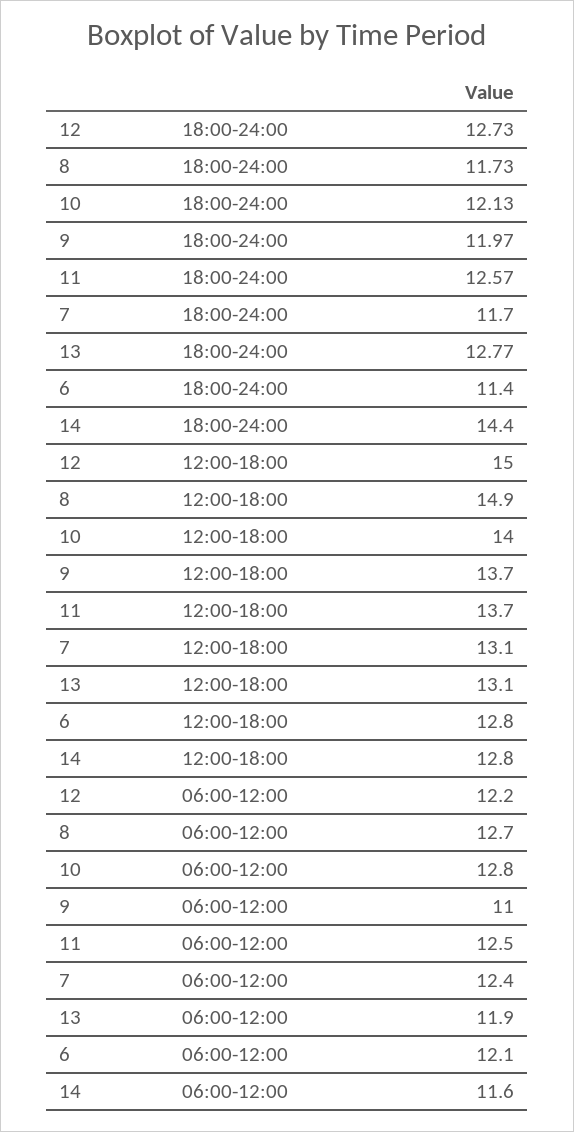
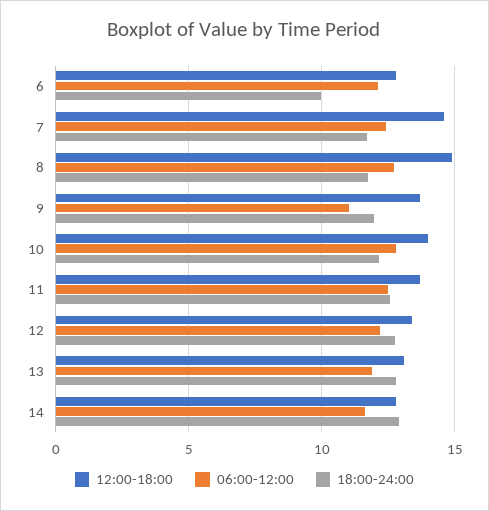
18:00-24:00, 6: 11.4 -> 10
18:00-24:00, 14: 14.4 -> 13
12:00-18:00, 12: 15 -> 13.5
12:00-18:00, 7: 13.1 -> 14.5

